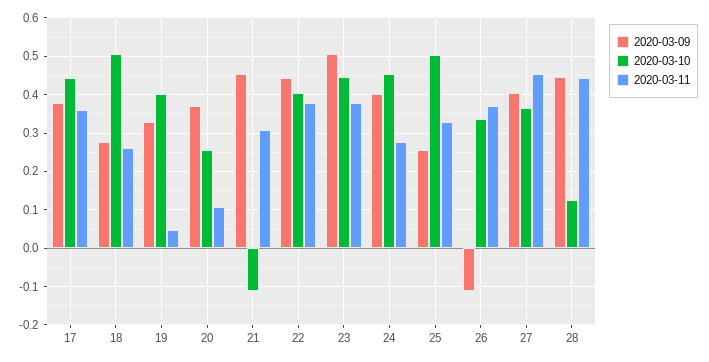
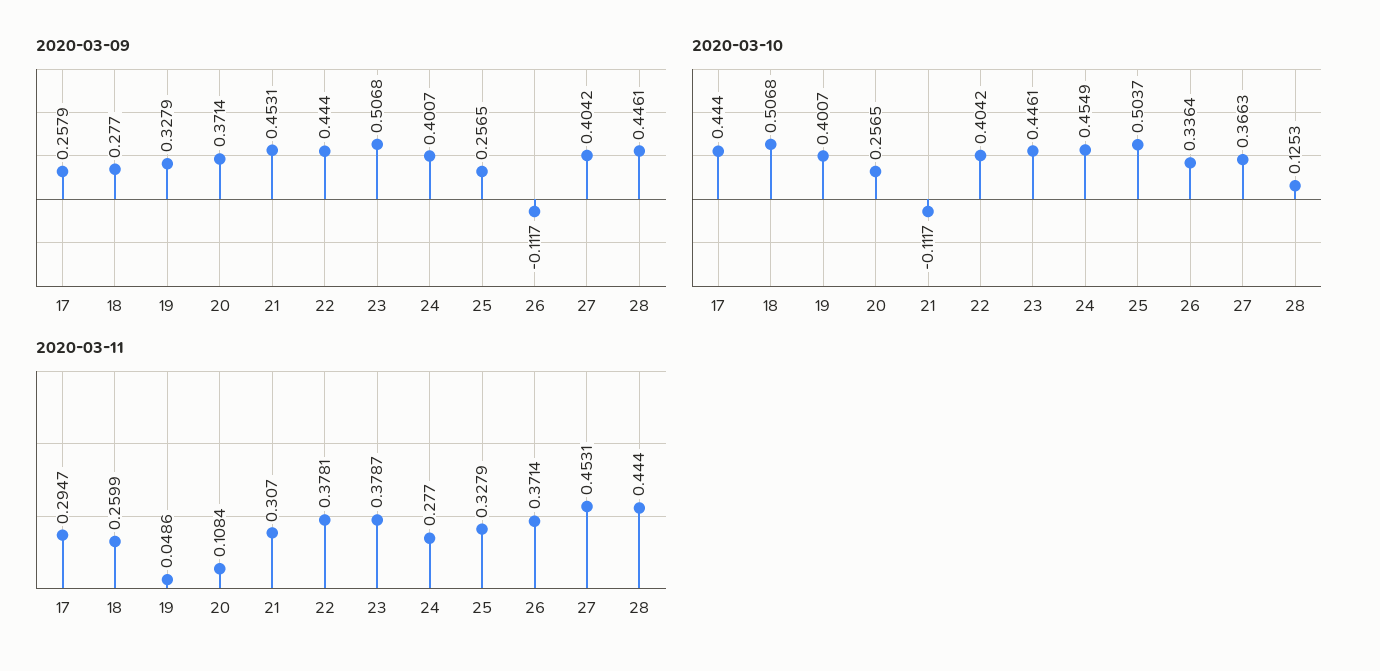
2020-03-09, 17: 0.38 -> 0.2579
2020-03-11, 17: 0.36 -> 0.2947

